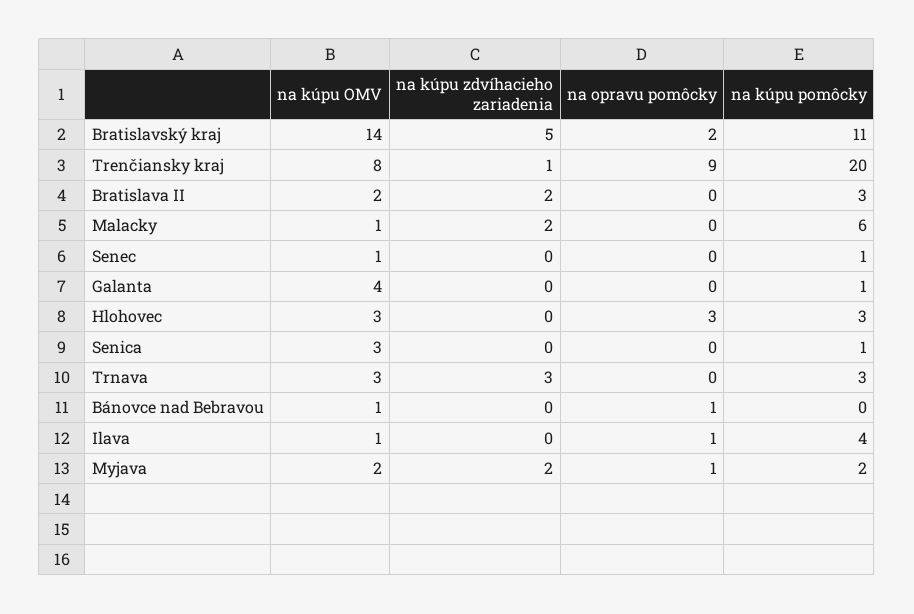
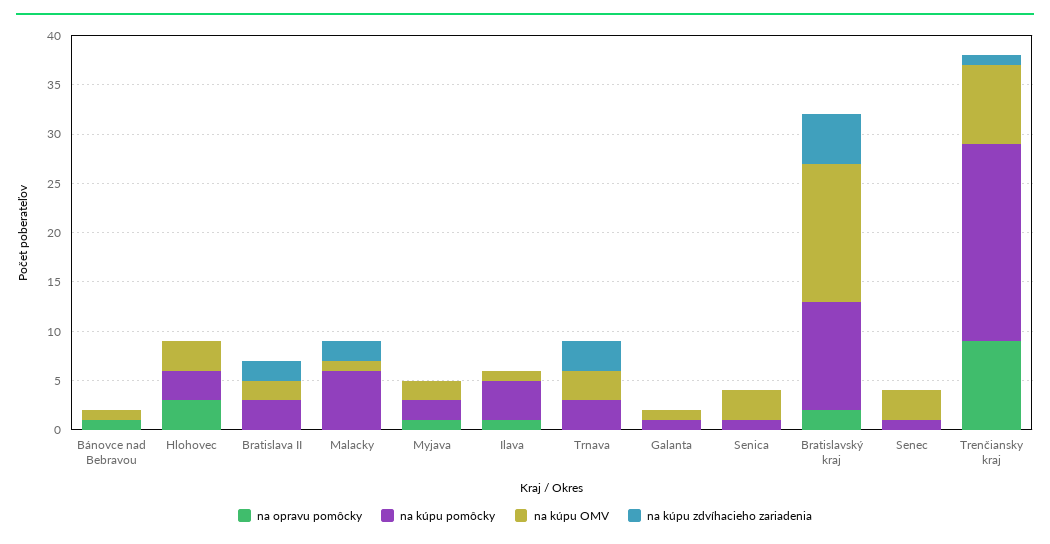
na kúpu OMV, Senec: 1 -> 3
na kúpu OMV, Galanta: 4 -> 1
na kúpu zdvíhacieho zariadenia, Myjava: 2 -> 0

